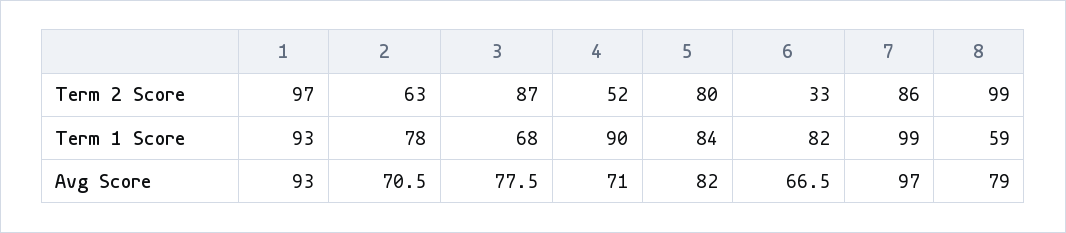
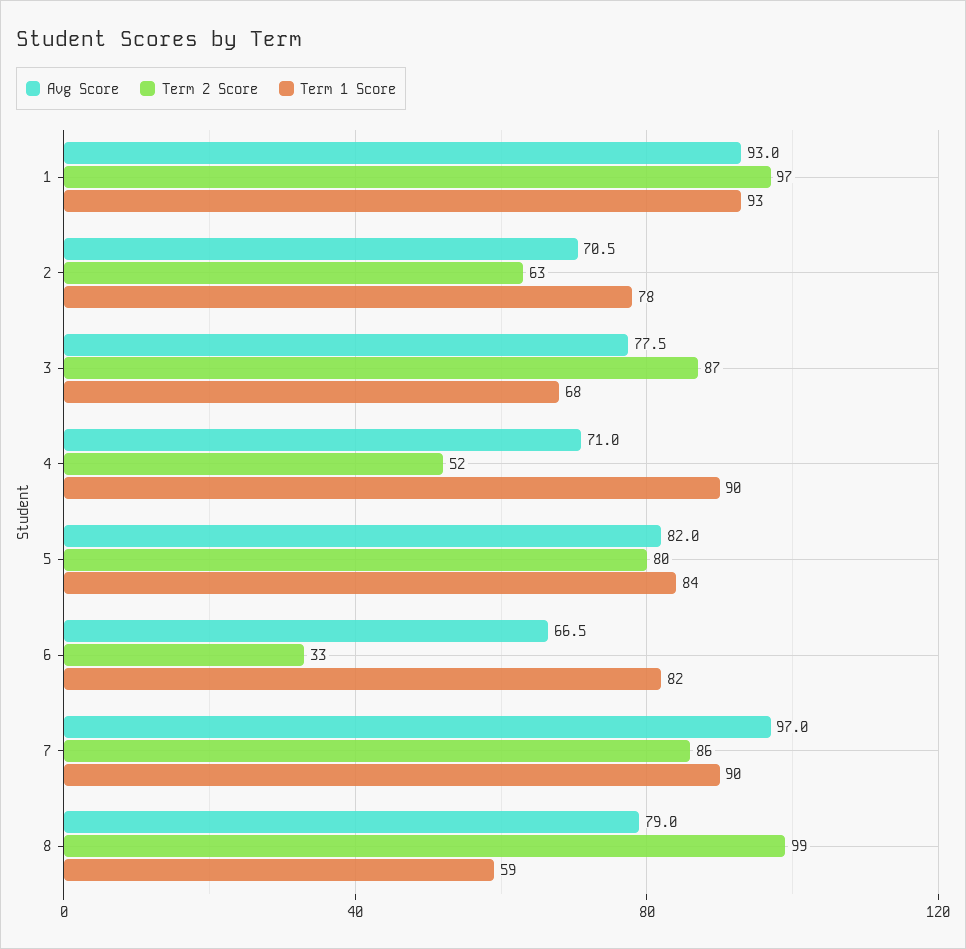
Term 1 Score, 7: 99 -> 90

